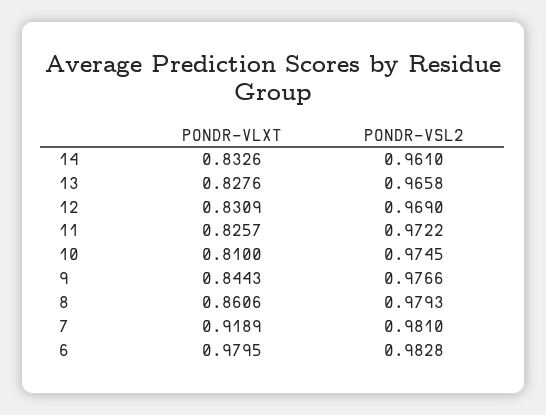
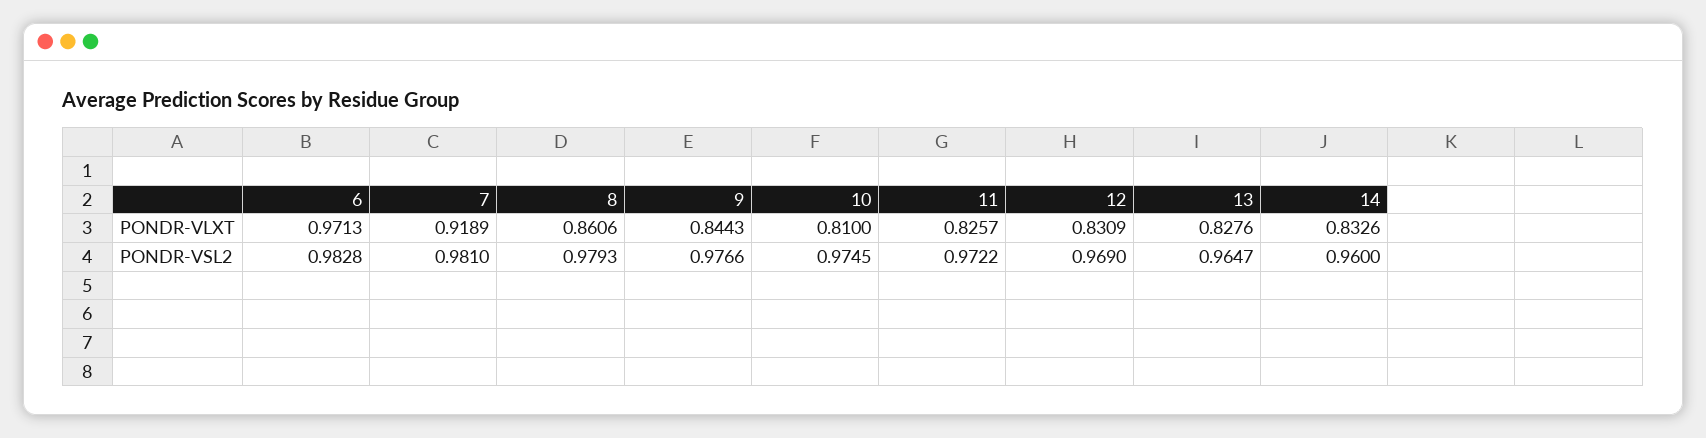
PONDR-VSL2, 14: 0.961 -> 0.96
PONDR-VSL2, 13: 0.9658 -> 0.9647
PONDR-VLXT, 6: 0.9795 -> 0.9713

